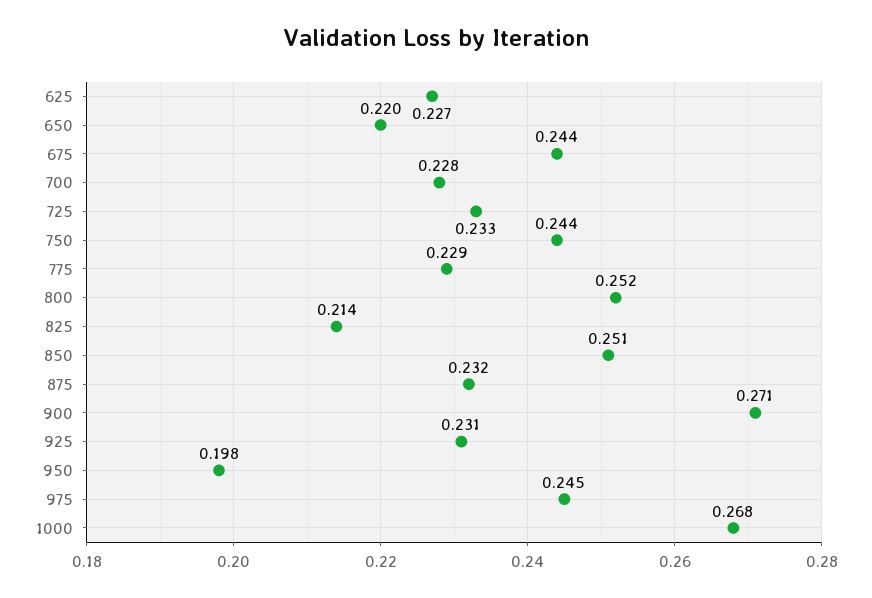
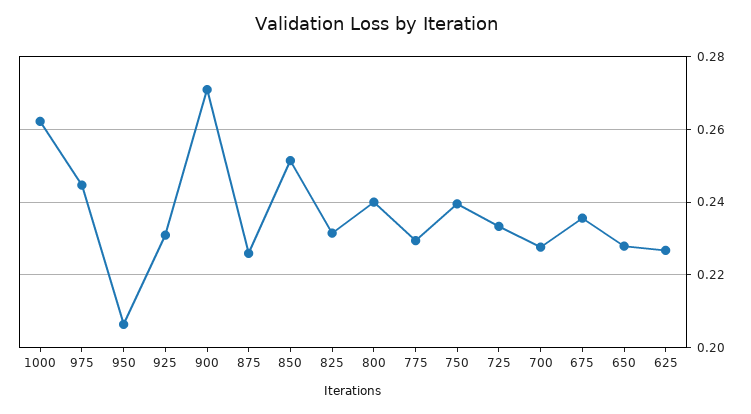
650: 0.22 -> 0.228
675: 0.244 -> 0.236
750: 0.244 -> 0.24
800: 0.252 -> 0.24
825: 0.214 -> 0.232
875: 0.232 -> 0.226
950: 0.198 -> 0.206
1000: 0.268 -> 0.262

